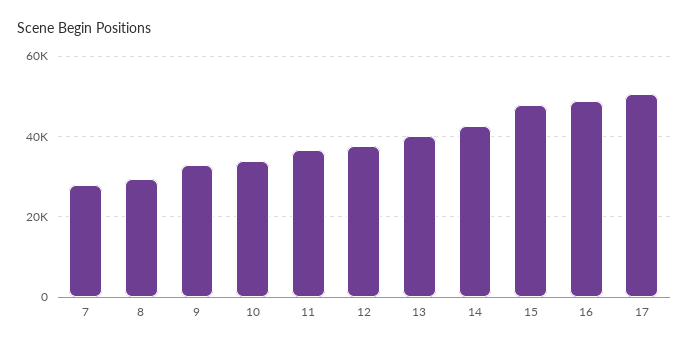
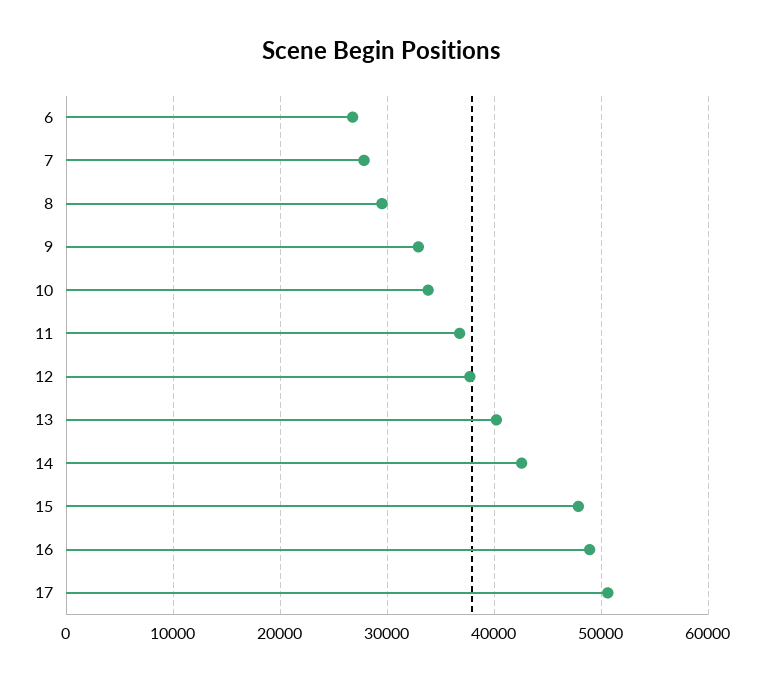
6: none -> 27000

